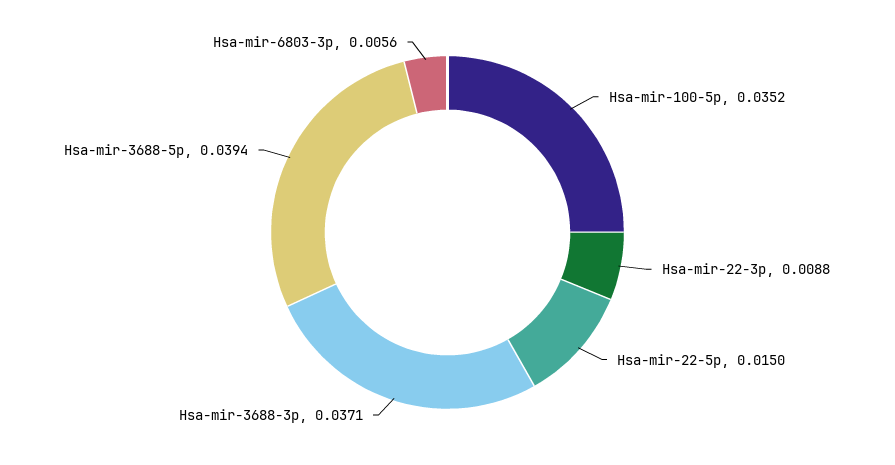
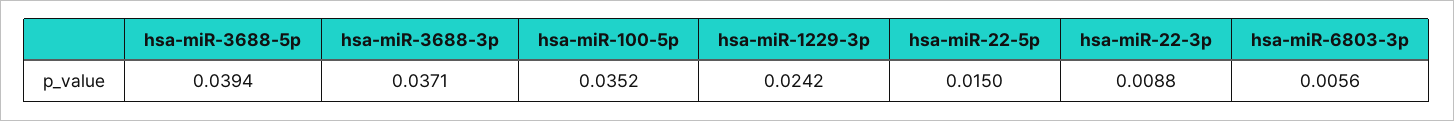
hsa-miR-1229-3p: none -> 0.0242

